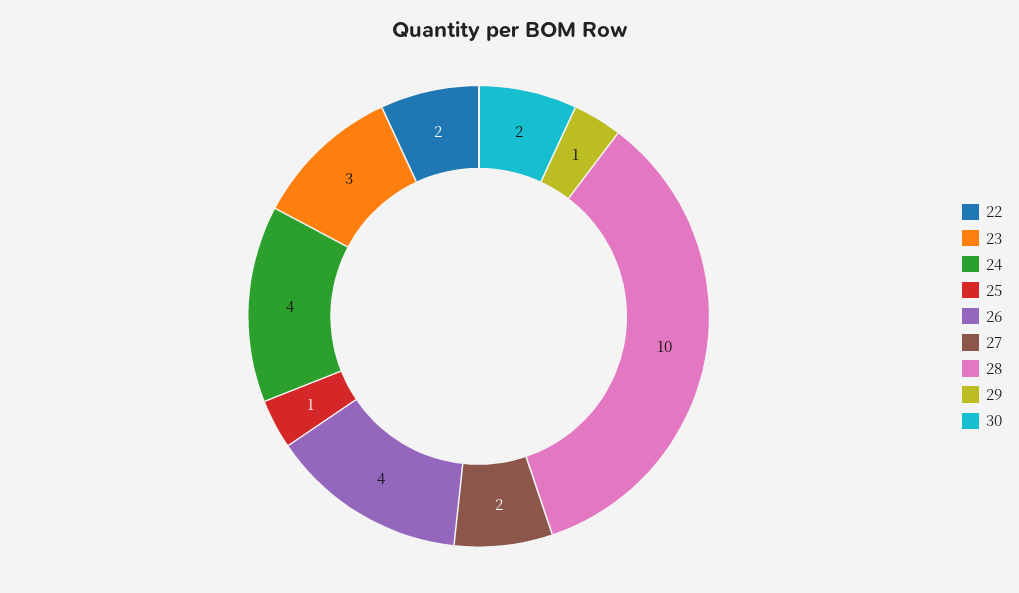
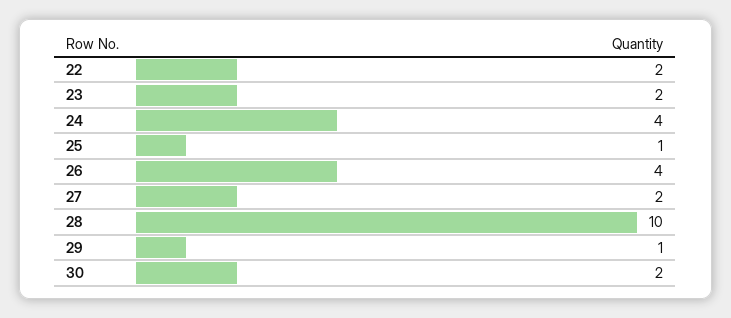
23: 3 -> 2

